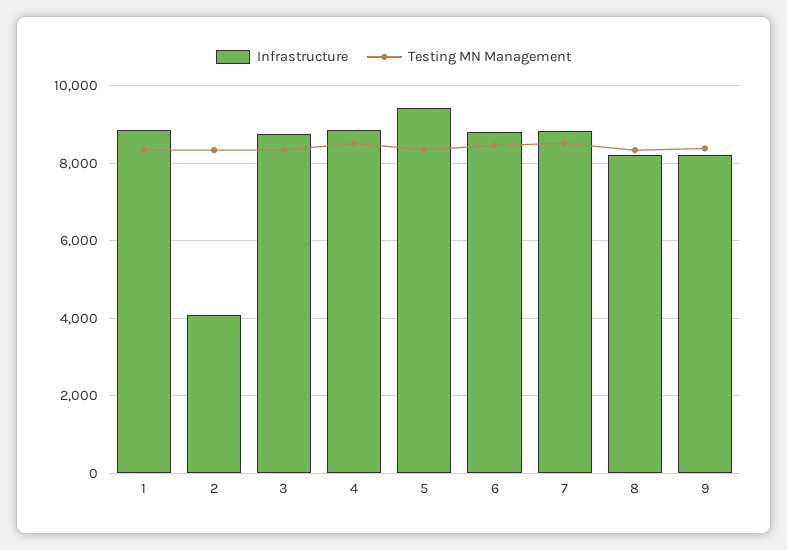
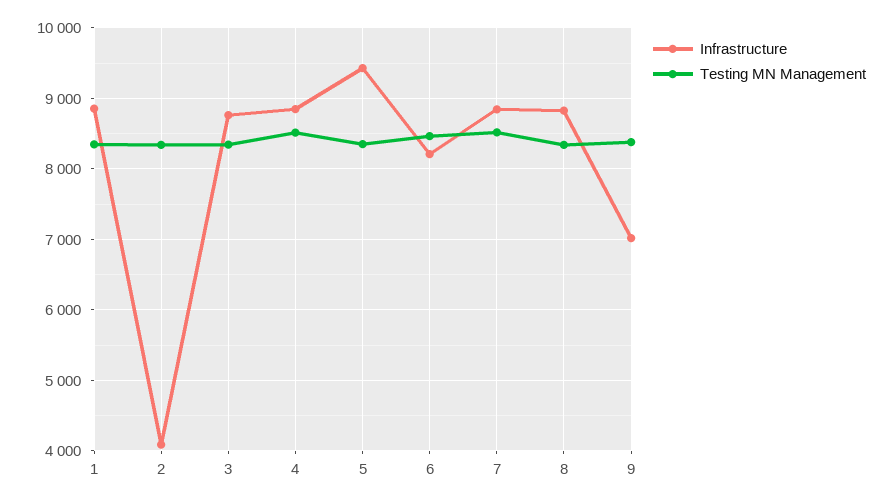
Infrastructure, 6: 8800 -> 8200
Infrastructure, 8: 8200 -> 8800
Infrastructure, 9: 8200 -> 7000

